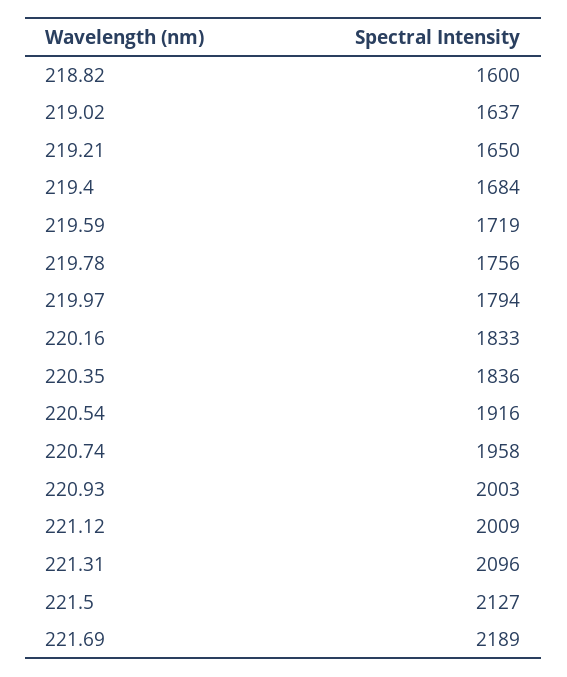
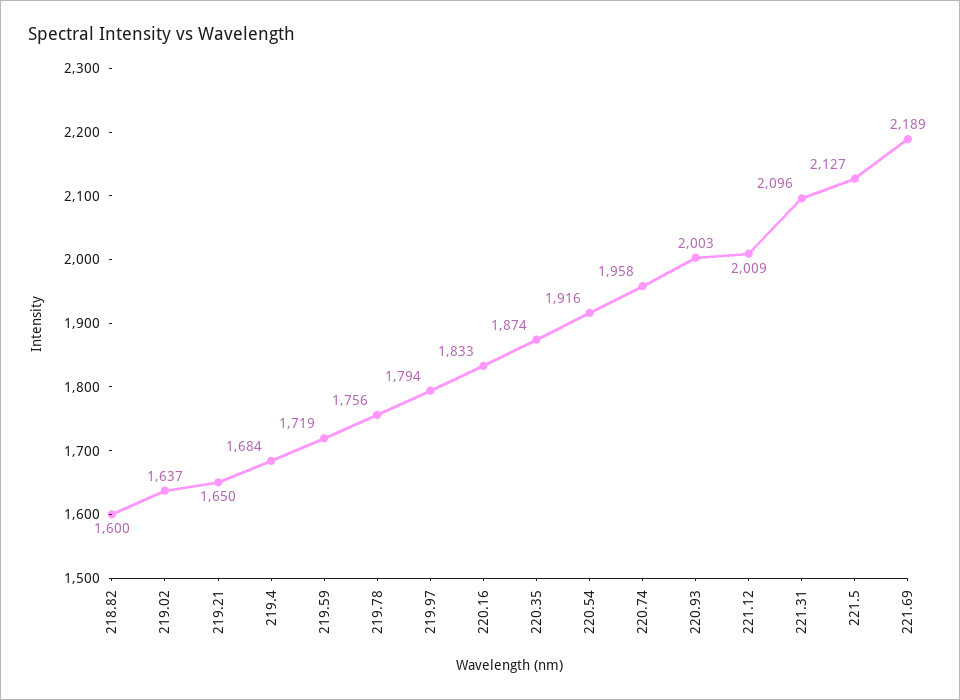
220.35: 1836 -> 1874

